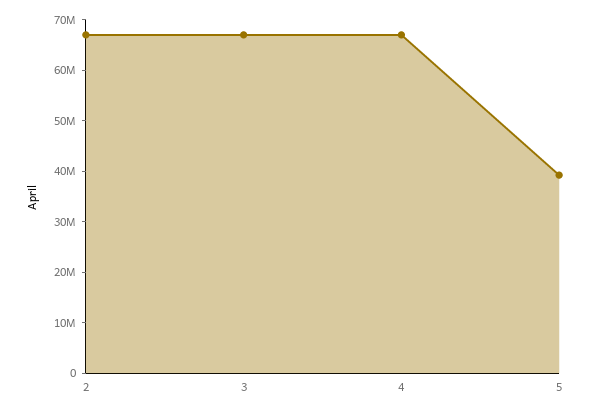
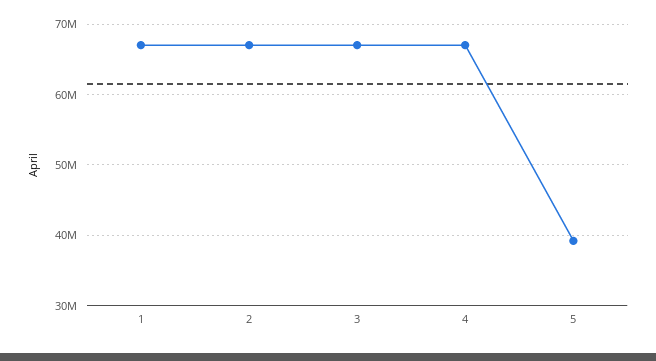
1: none -> 67000000

